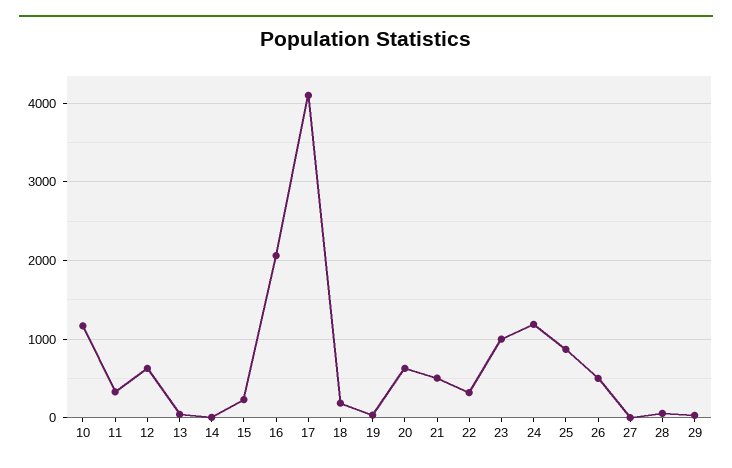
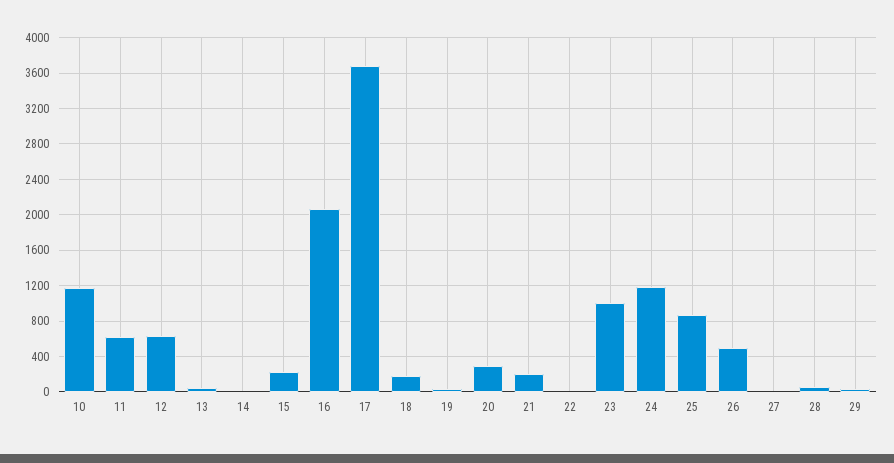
11: 300 -> 600
17: 4100 -> 3700
20: 600 -> 300
21: 500 -> 200
22: 300 -> 0

